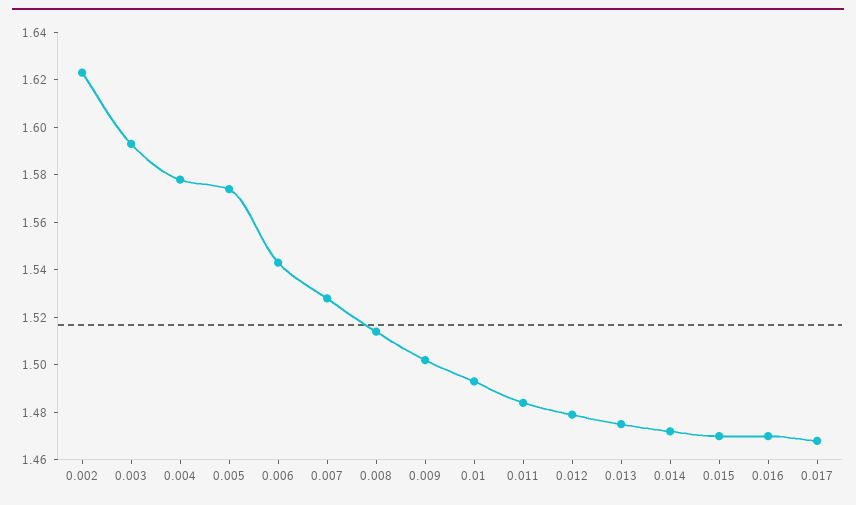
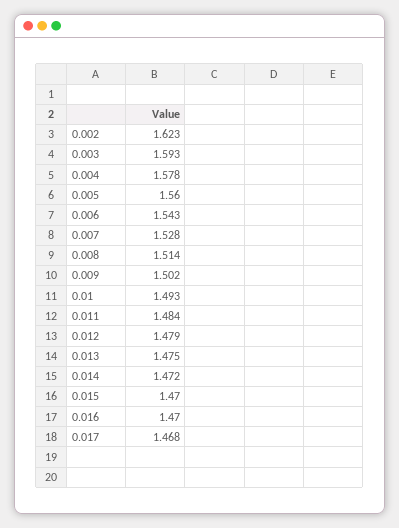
0.005: 1.575 -> 1.56

